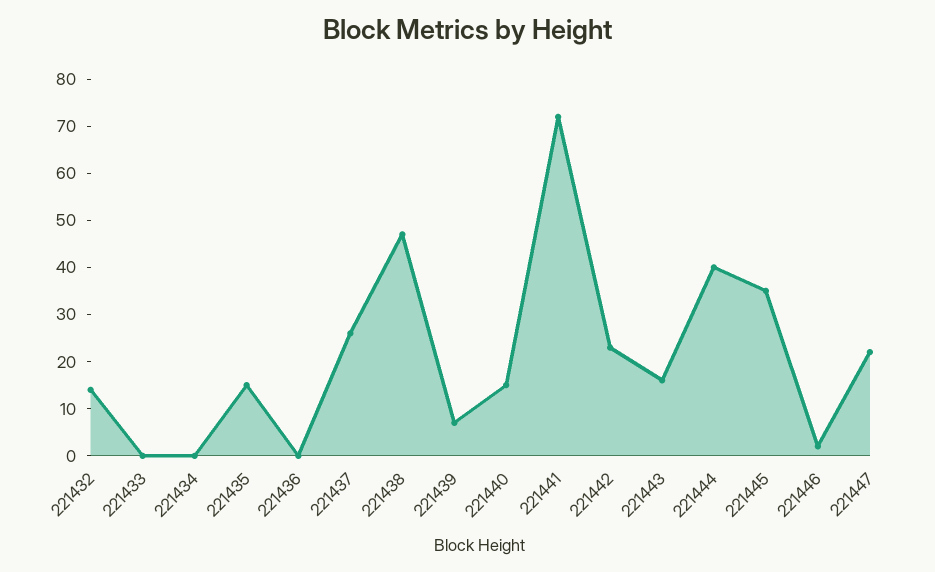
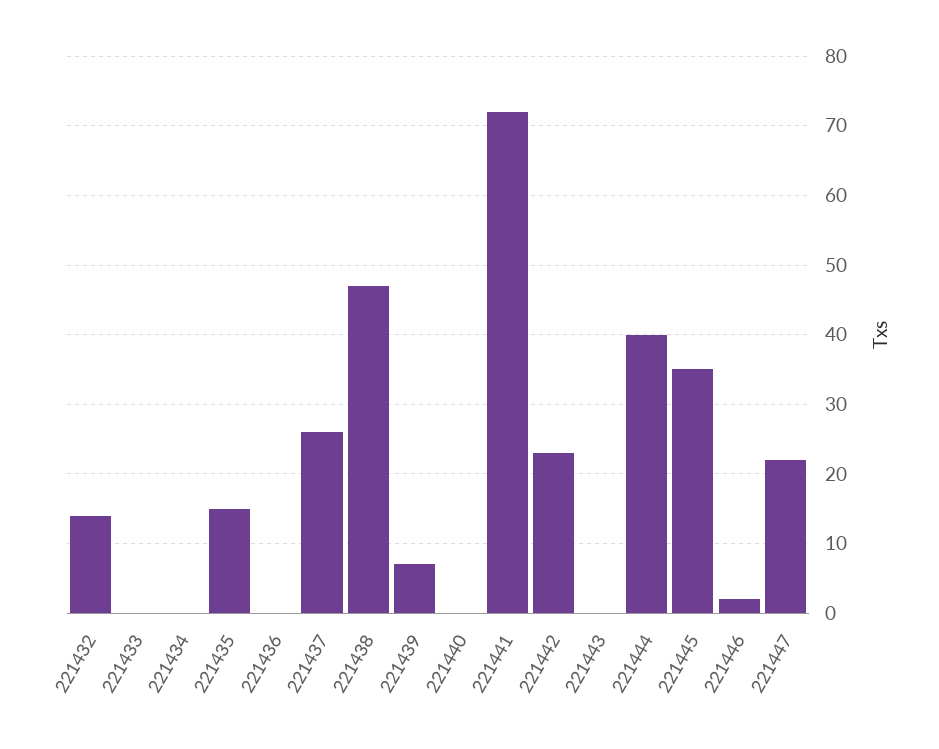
221440: 15 -> 0
221443: 15 -> 0

